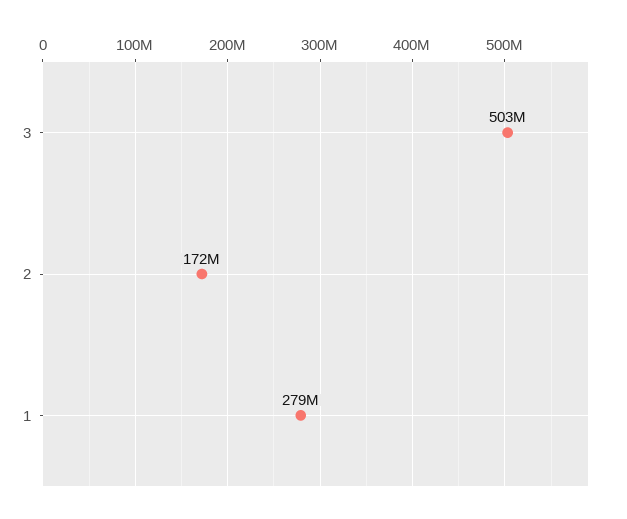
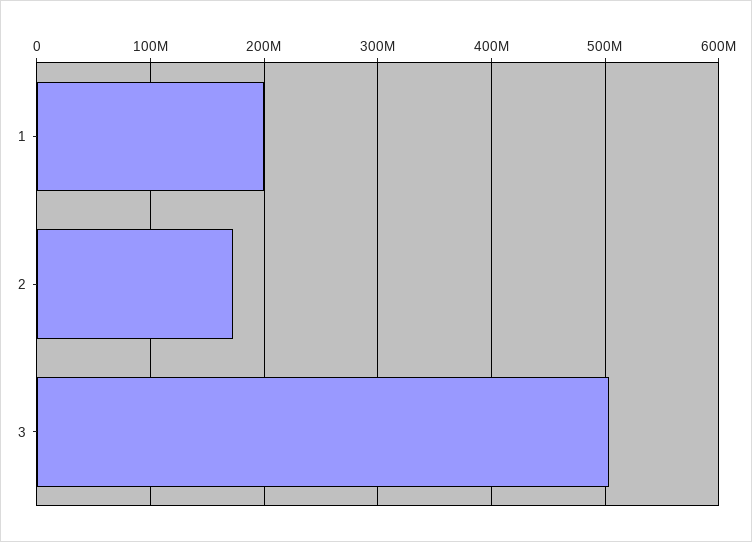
1: 279000000 -> 200000000

